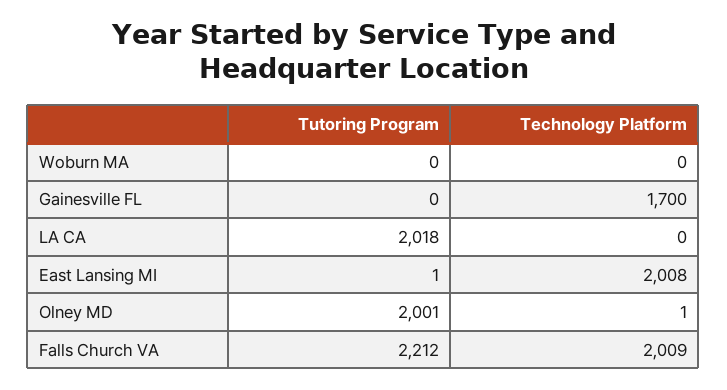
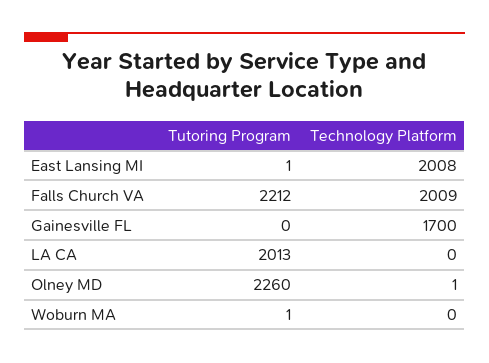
Tutoring Program, Woburn MA: 0 -> 1
Tutoring Program, LA CA: 2018 -> 2013
Tutoring Program, Olney MD: 2001 -> 2260

